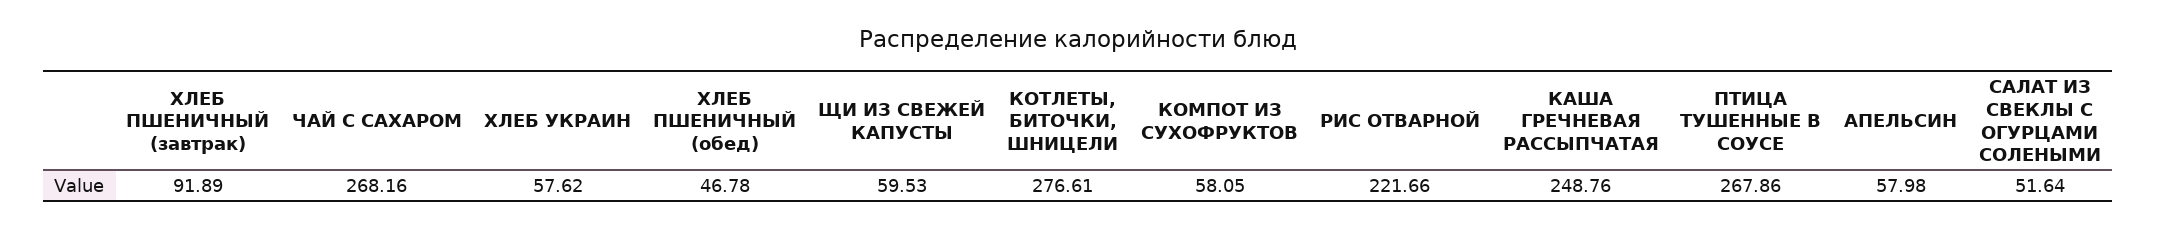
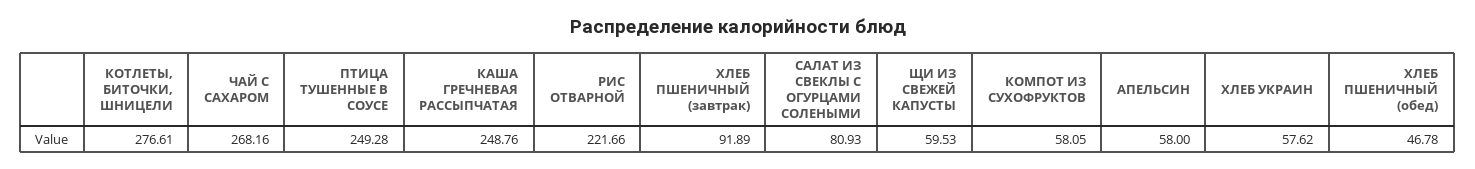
ПТИЦА ТУШЕННЫЕ В СОУСЕ: 267.86 -> 249.28
АПЕЛЬСИН: 57.98 -> 58
САЛАТ ИЗ СВЕКЛЫ С ОГУРЦАМИ СОЛЕНЫМИ: 51.64 -> 80.93

